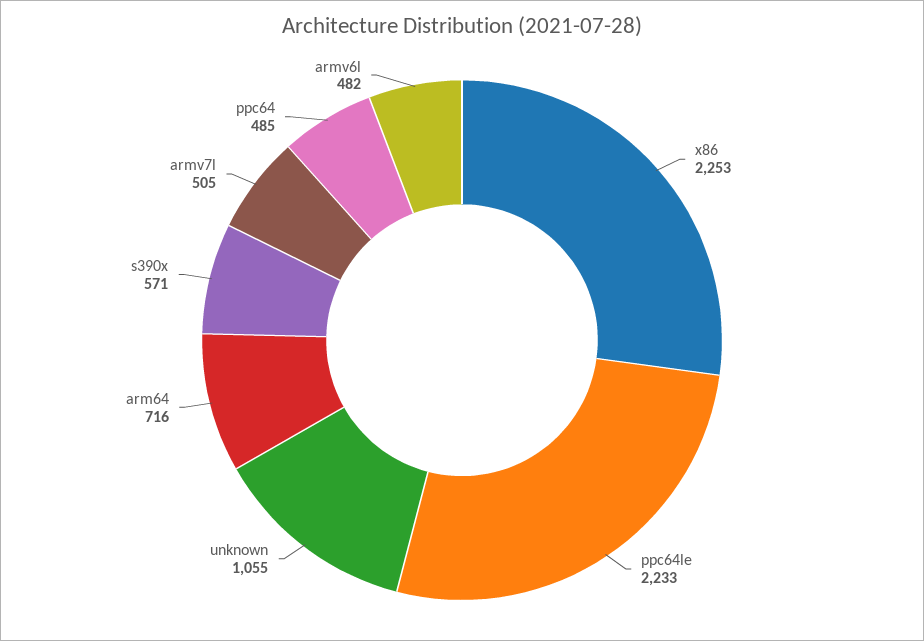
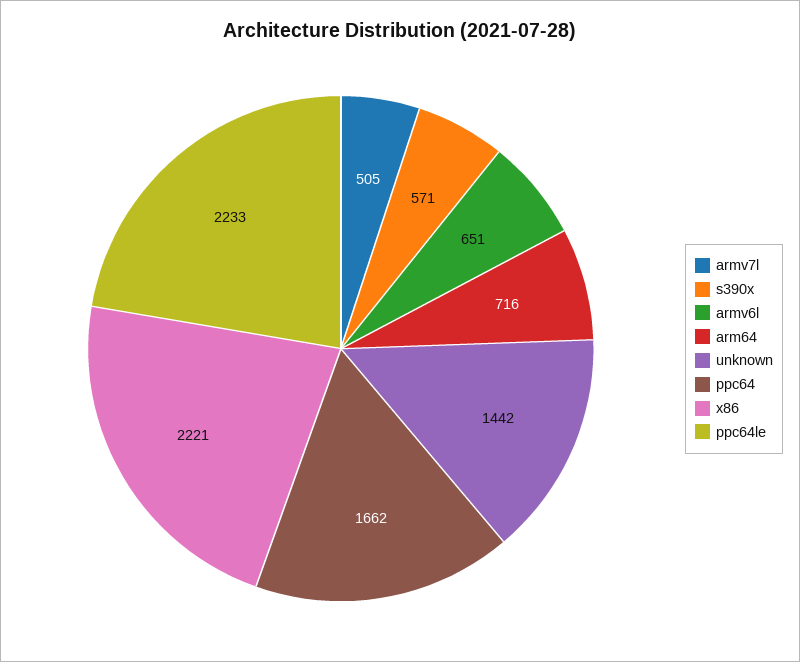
x86: 2253 -> 2221
unknown: 1055 -> 1442
ppc64: 485 -> 1662
armv6l: 482 -> 651

